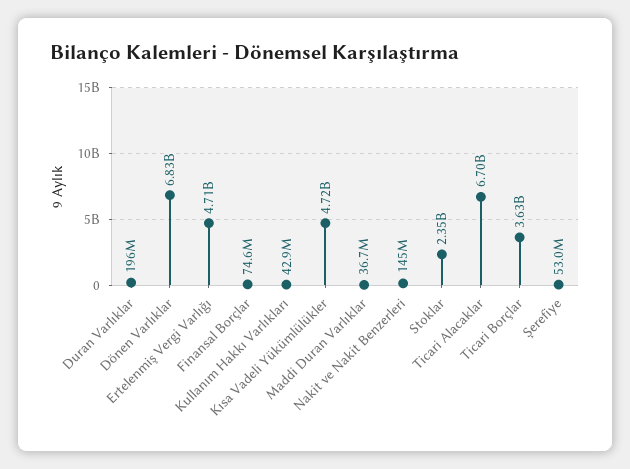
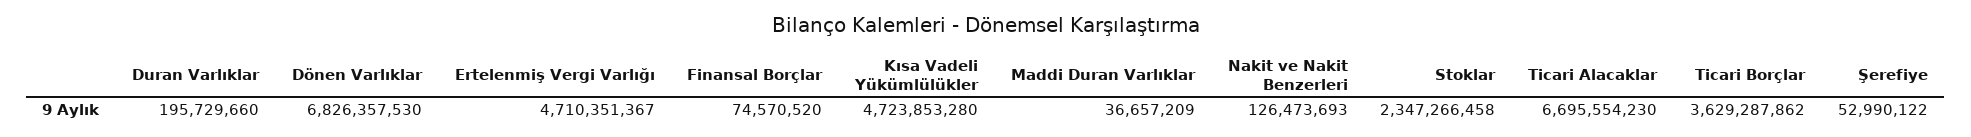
Kullanım Hakkı Varlıkları: 42900000 -> none
Nakit ve Nakit Benzerleri: 145000000 -> 126473693

